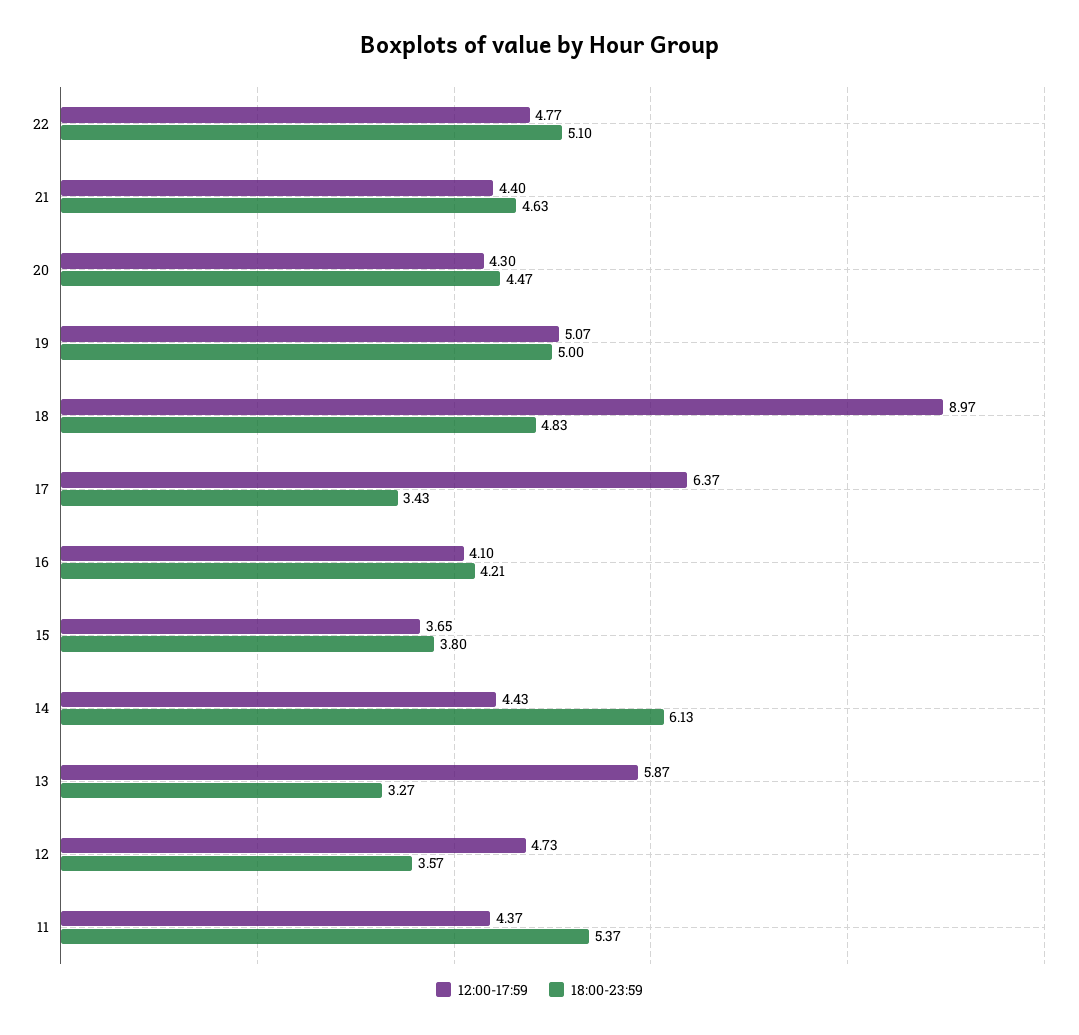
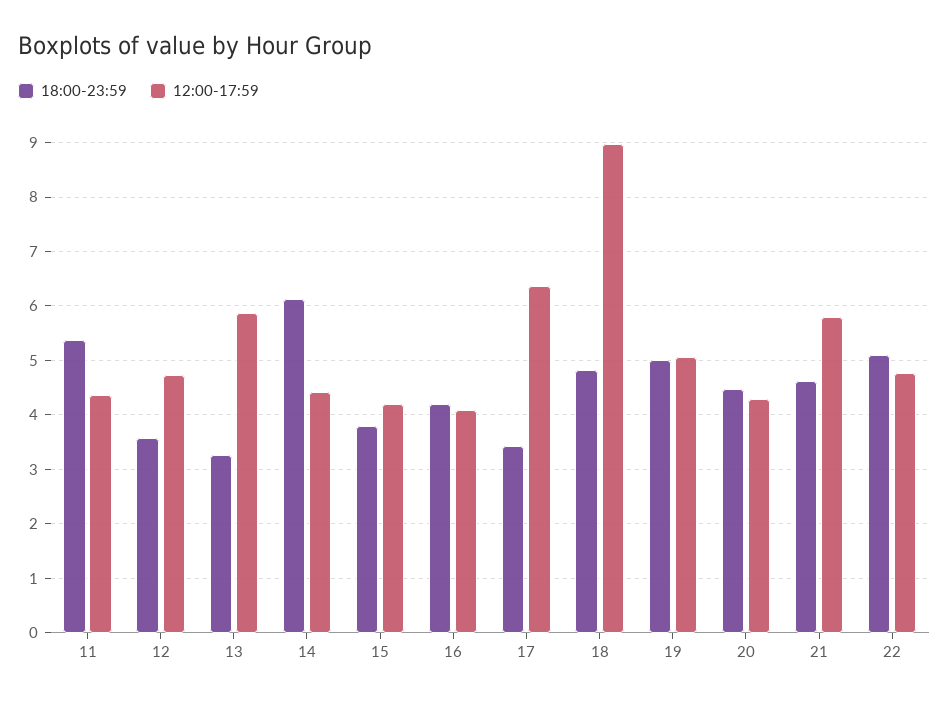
12:00-17:59, 21: 4.4 -> 5.8
12:00-17:59, 15: 3.65 -> 4.2

